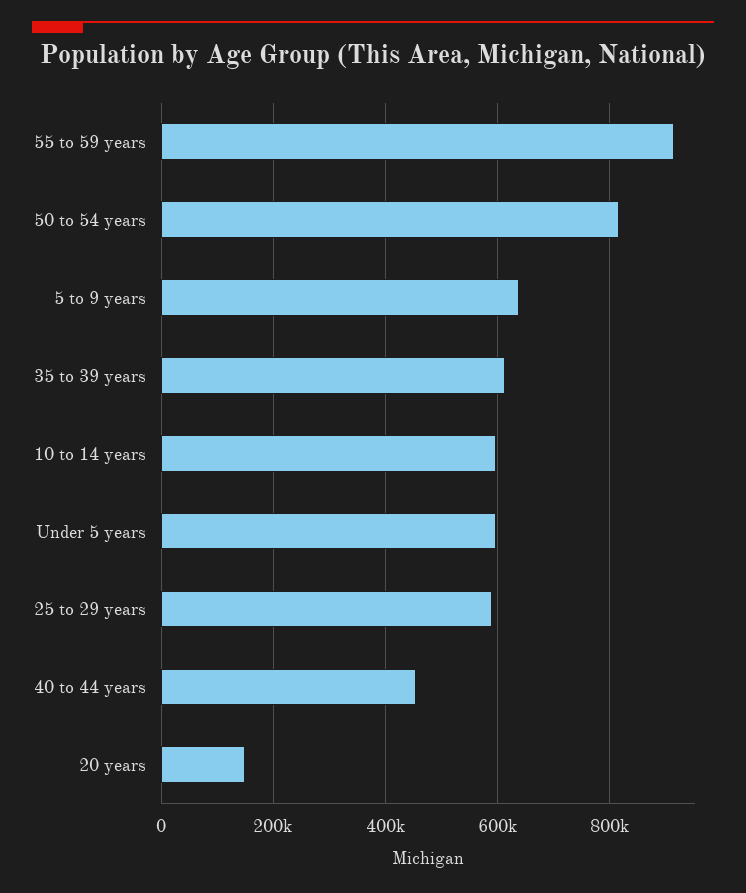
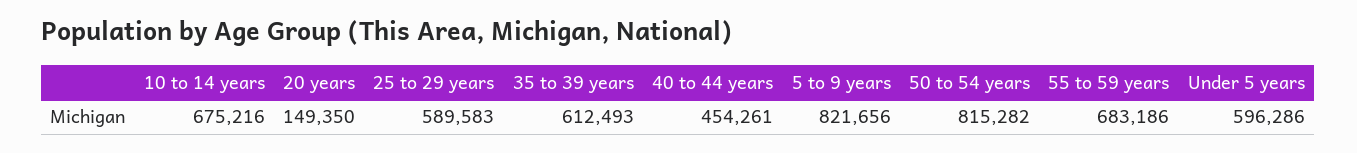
55 to 59 years: 920000 -> 683186
5 to 9 years: 640000 -> 821656
10 to 14 years: 600000 -> 675216

